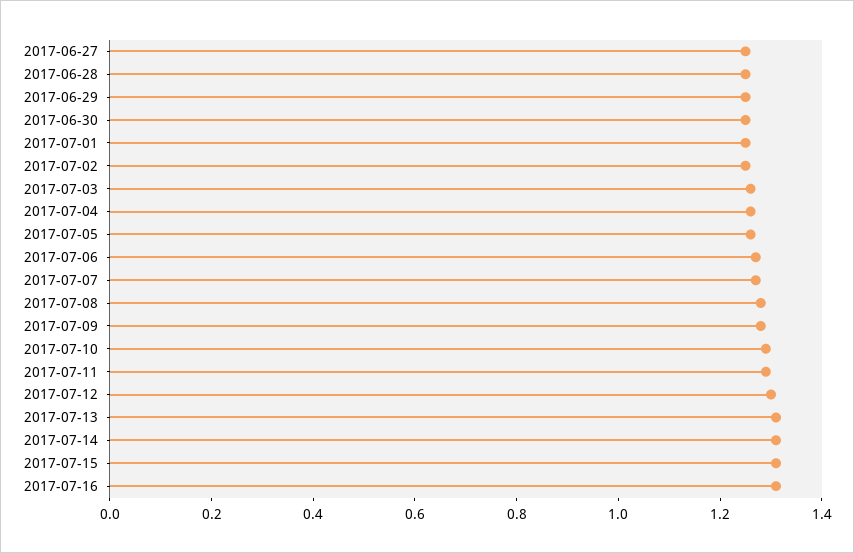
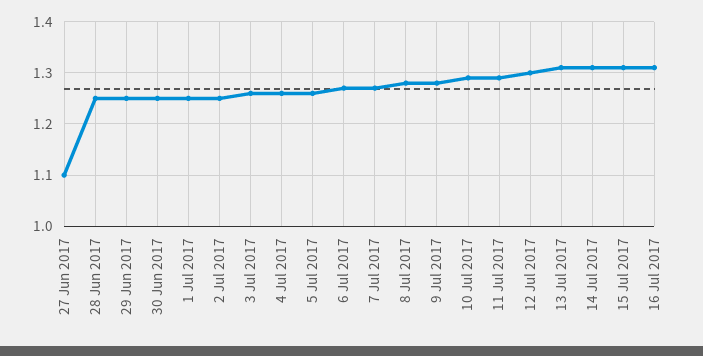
2017-06-27: 1.25 -> 1.1

